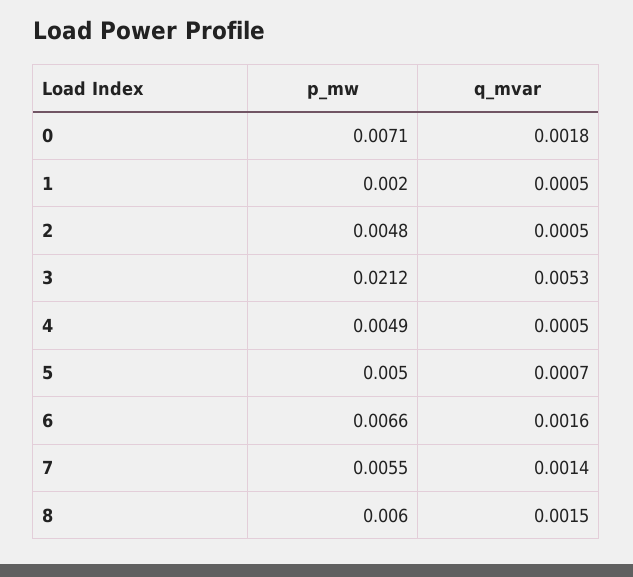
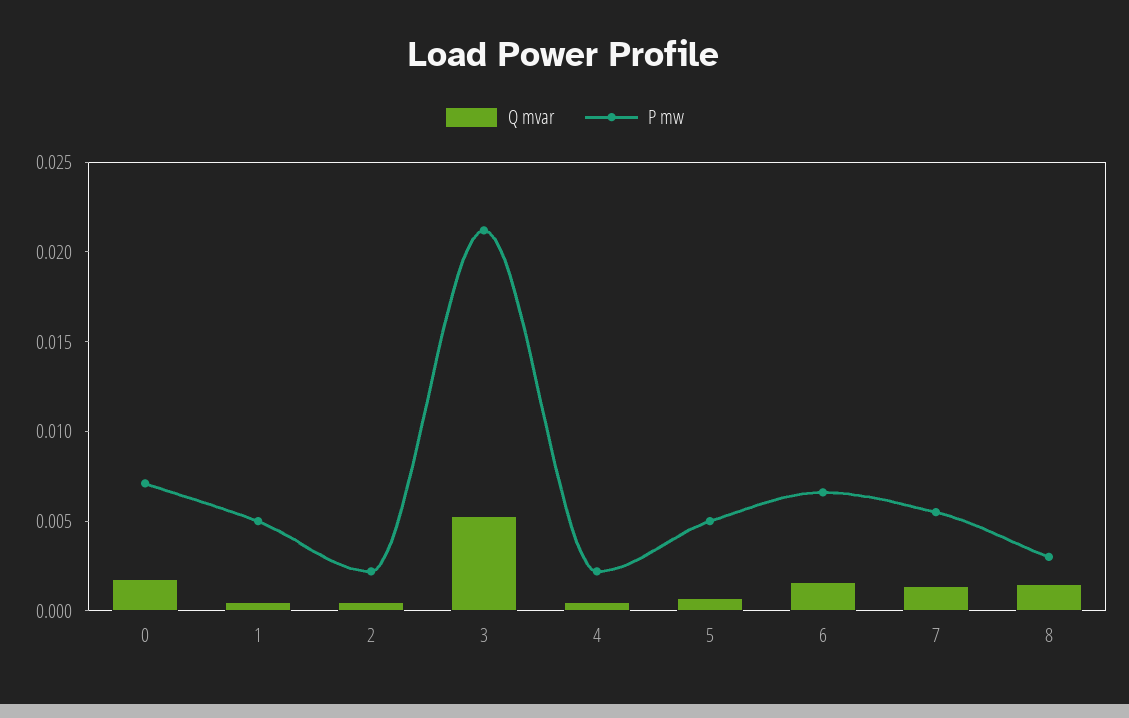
p_mw, 1: 0.002 -> 0.005
p_mw, 2: 0.0048 -> 0.002
p_mw, 4: 0.0049 -> 0.002
p_mw, 8: 0.006 -> 0.003

